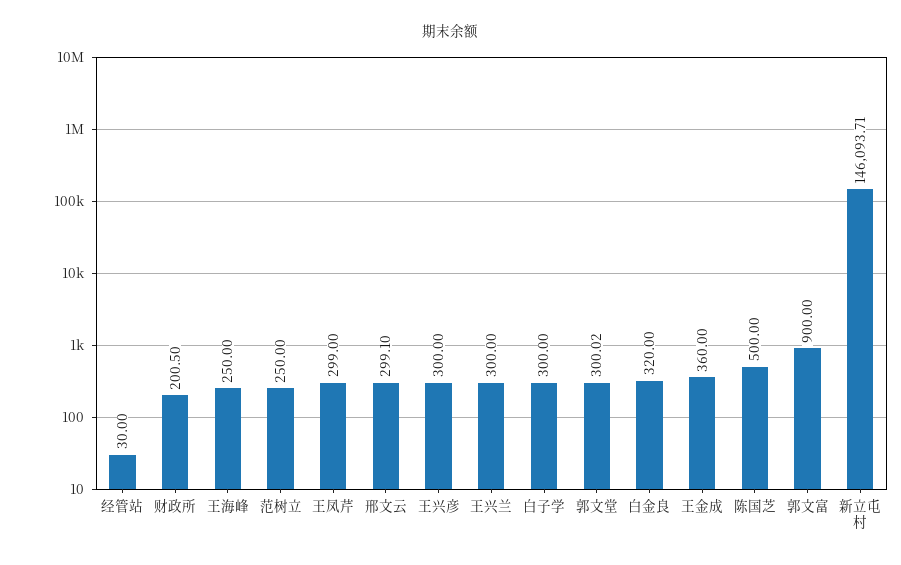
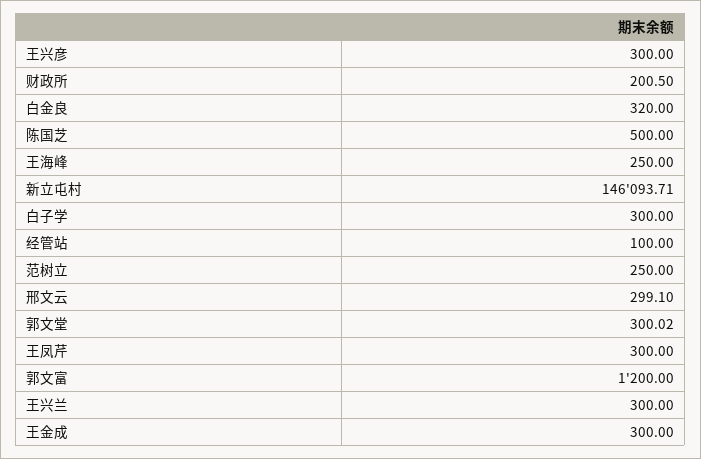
经管站: 30 -> 100
王凤芹: 299 -> 300
王金成: 360 -> 300
郭文富: 900 -> 1200

